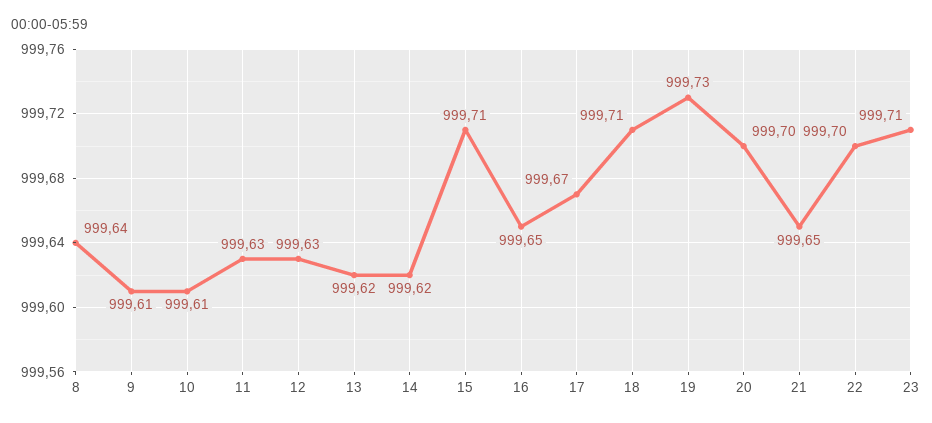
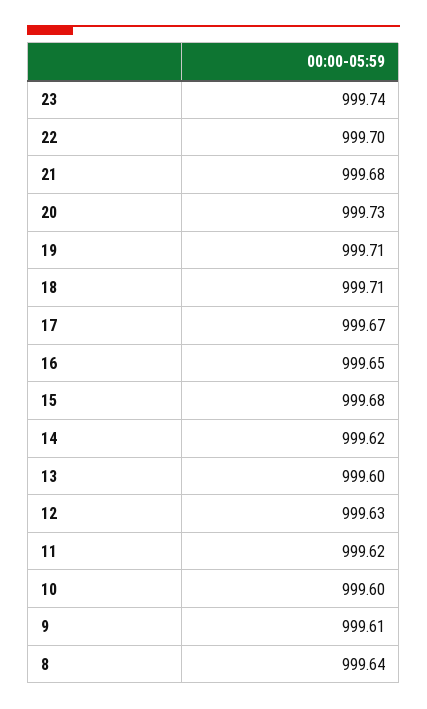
10: 999.61 -> 999.6
11: 999.63 -> 999.62
13: 999.62 -> 999.6
15: 999.71 -> 999.68
19: 999.73 -> 999.71
20: 999.7 -> 999.73
21: 999.65 -> 999.68
23: 999.71 -> 999.74

